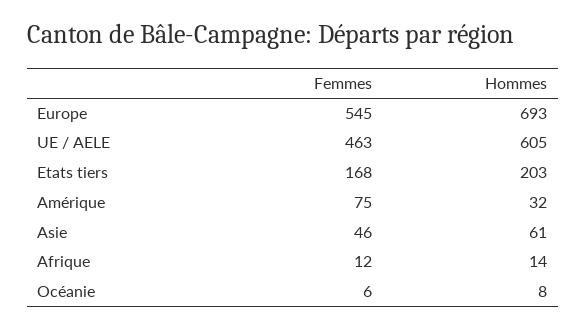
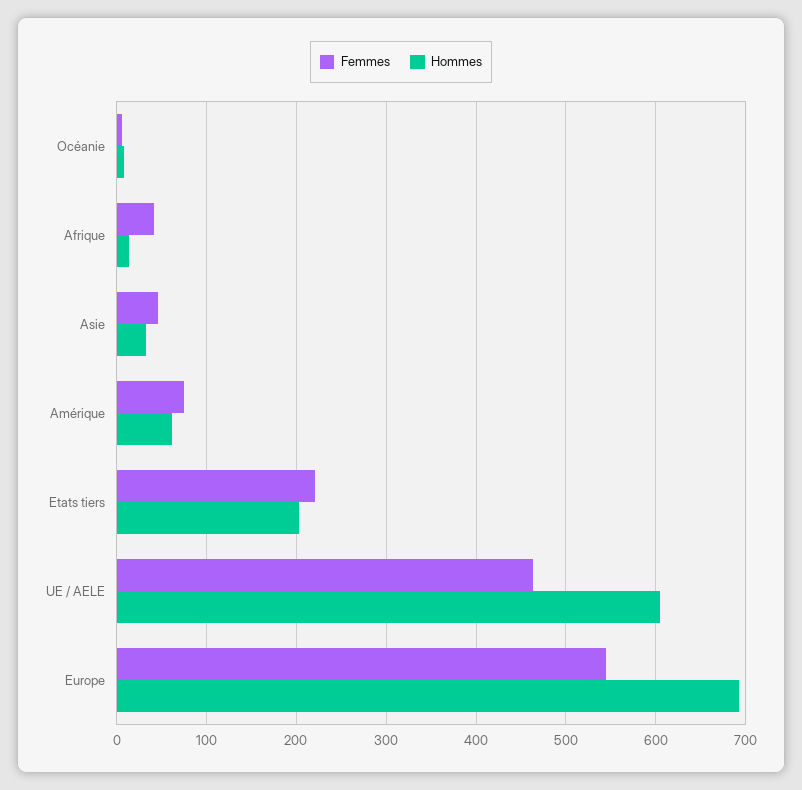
Femmes, Etats tiers: 168 -> 220
Hommes, Amérique: 32 -> 60
Hommes, Asie: 61 -> 30
Femmes, Afrique: 12 -> 40

